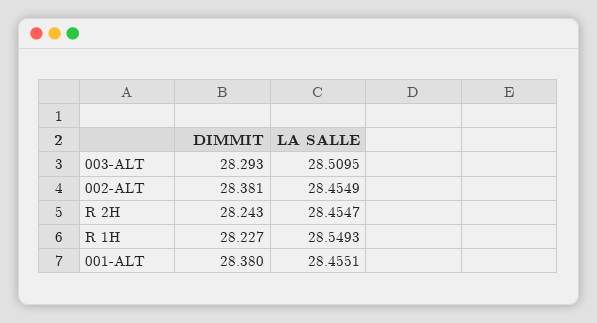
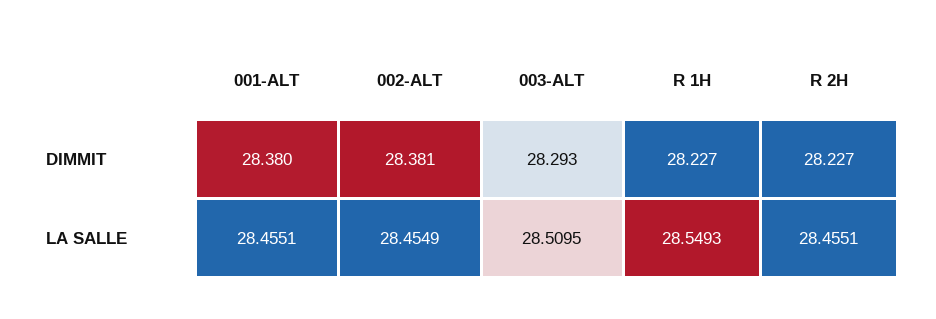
DIMMIT, R 2H: 28.243 -> 28.227
LA SALLE, R 2H: 28.4547 -> 28.4551

